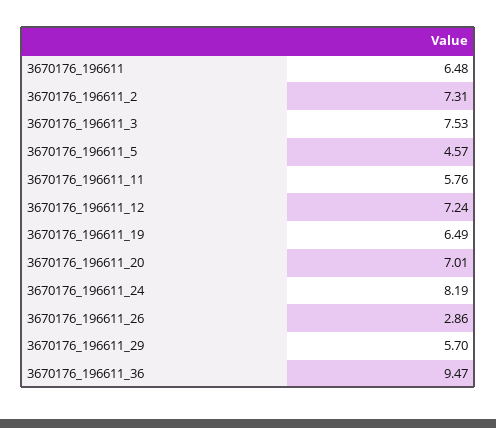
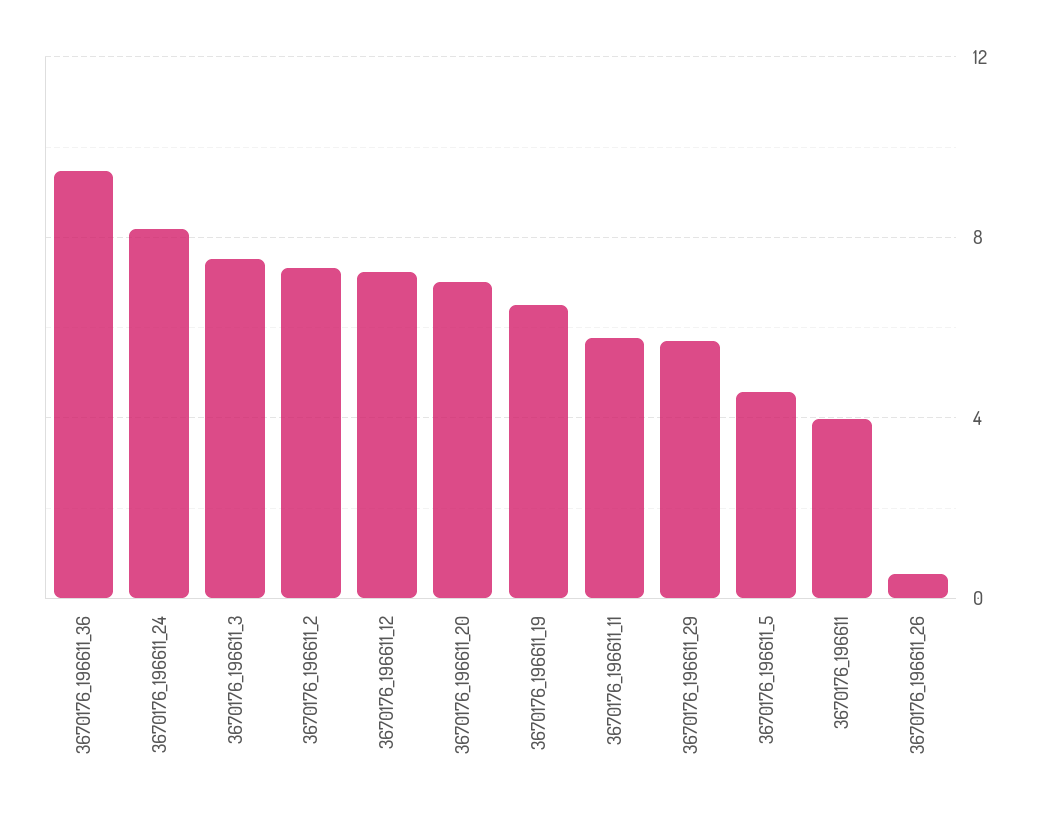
3670176_196611: 6.48 -> 4
3670176_196611_26: 2.86 -> 0.5

